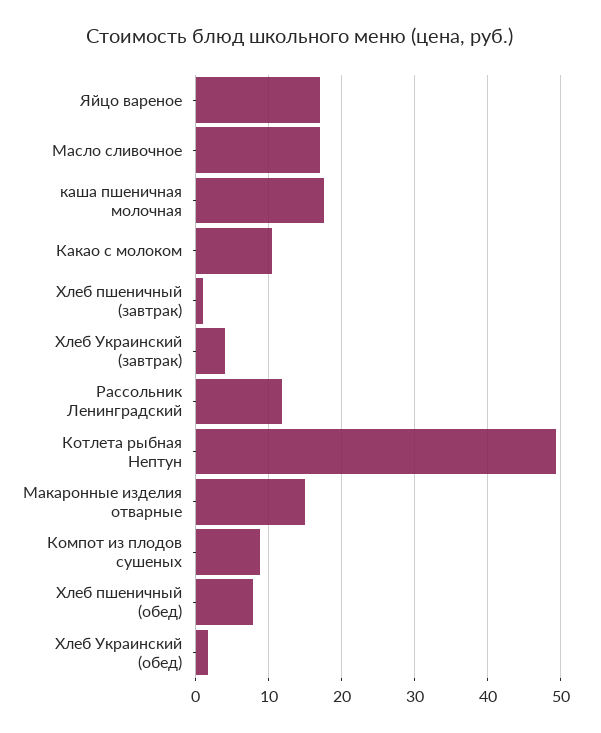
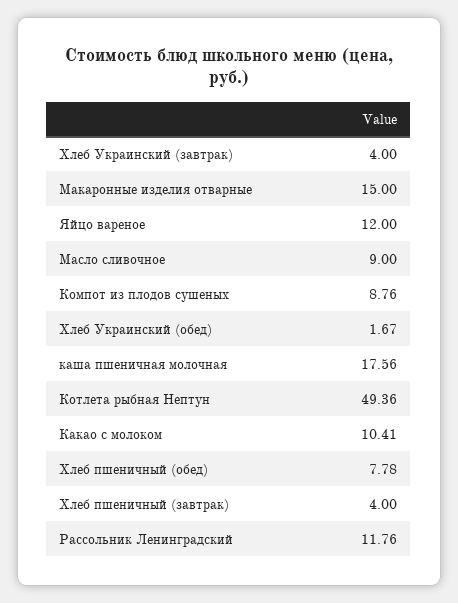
Яйцо вареное: 17 -> 12
Масло сливочное: 17 -> 9
Хлеб пшеничный (завтрак): 1 -> 4

